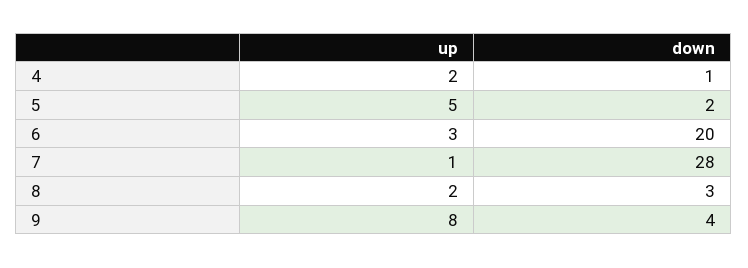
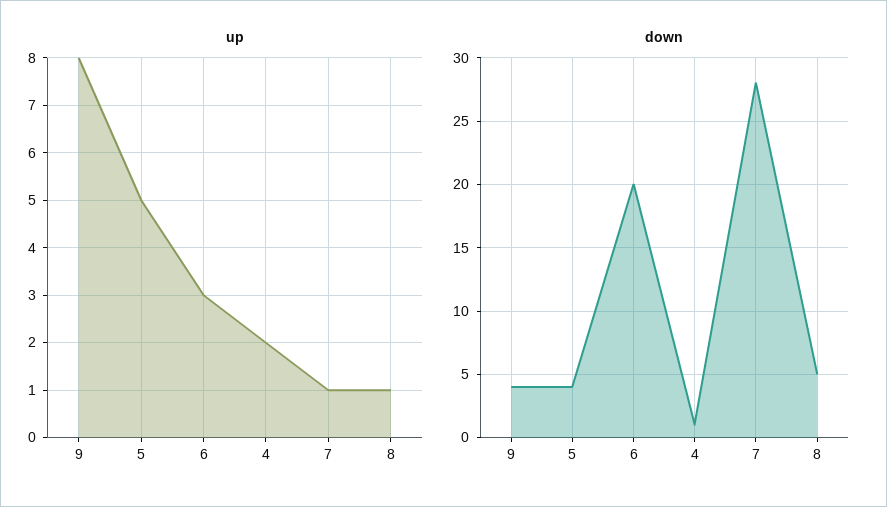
down, 5: 2 -> 4
up, 8: 2 -> 1
down, 8: 3 -> 5

